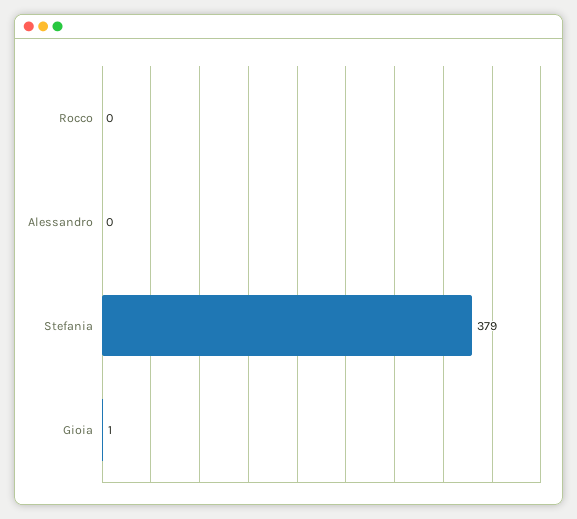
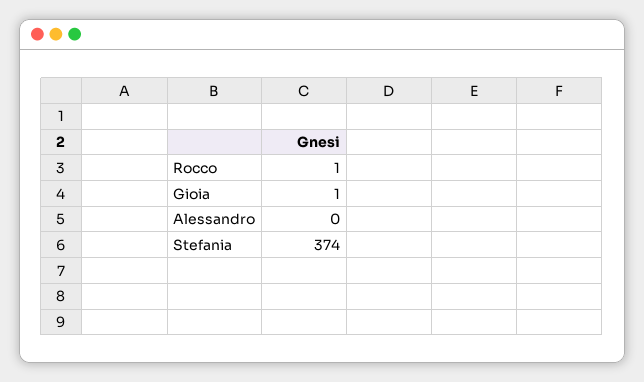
Rocco: 0 -> 1
Stefania: 379 -> 374

